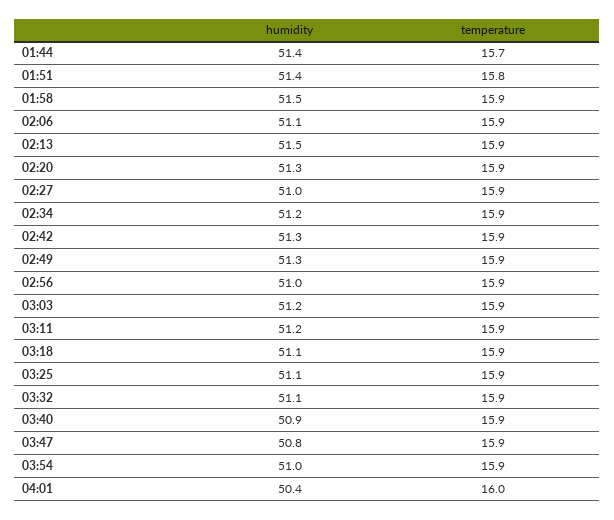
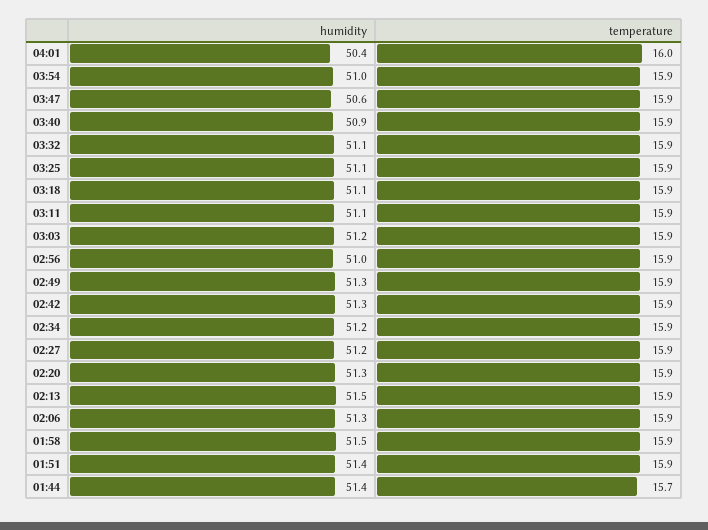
temperature, 01:51: 15.8 -> 15.9
humidity, 02:06: 51.1 -> 51.3
humidity, 02:27: 51 -> 51.2
humidity, 03:11: 51.2 -> 51.1
humidity, 03:47: 50.8 -> 50.6

